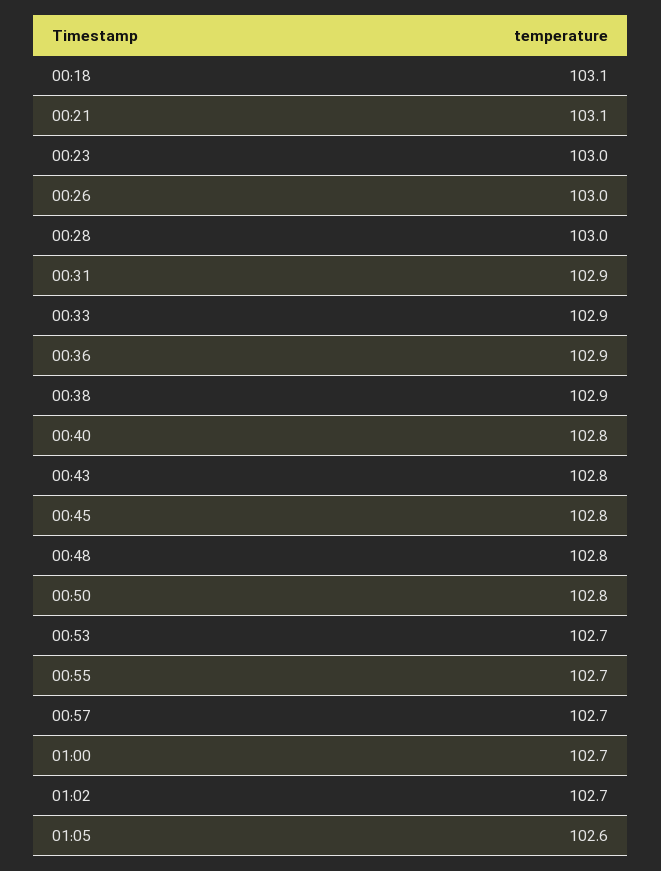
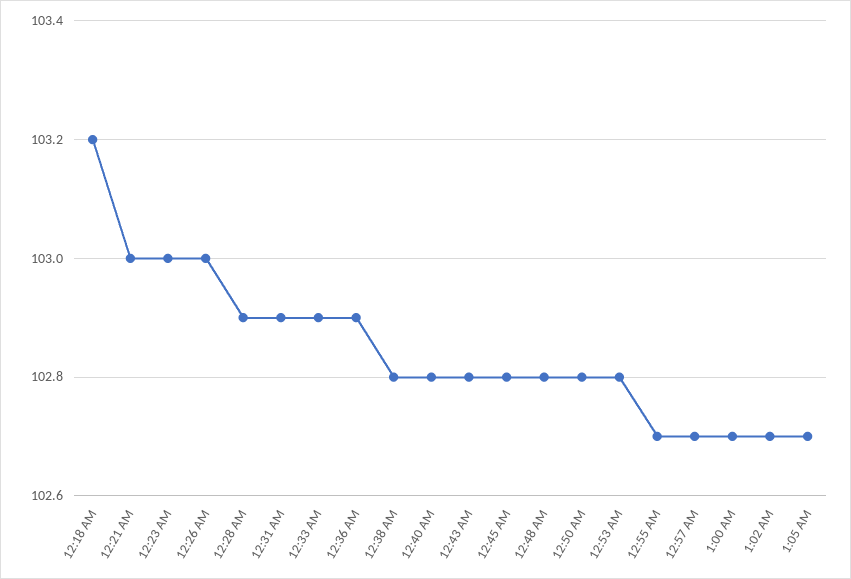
00:18: 103.1 -> 103.2
00:21: 103.1 -> 103
00:28: 103 -> 102.9
00:38: 102.9 -> 102.8
00:53: 102.7 -> 102.8
01:05: 102.6 -> 102.7

